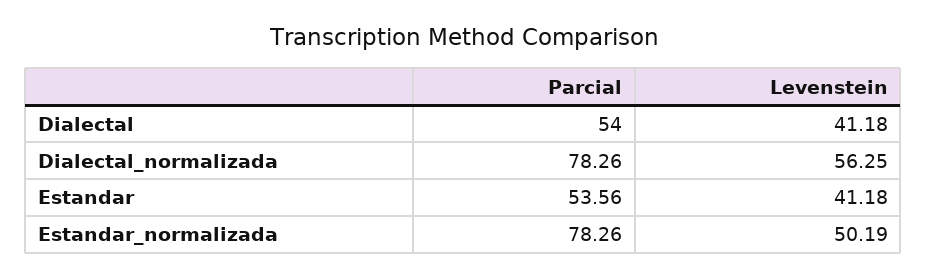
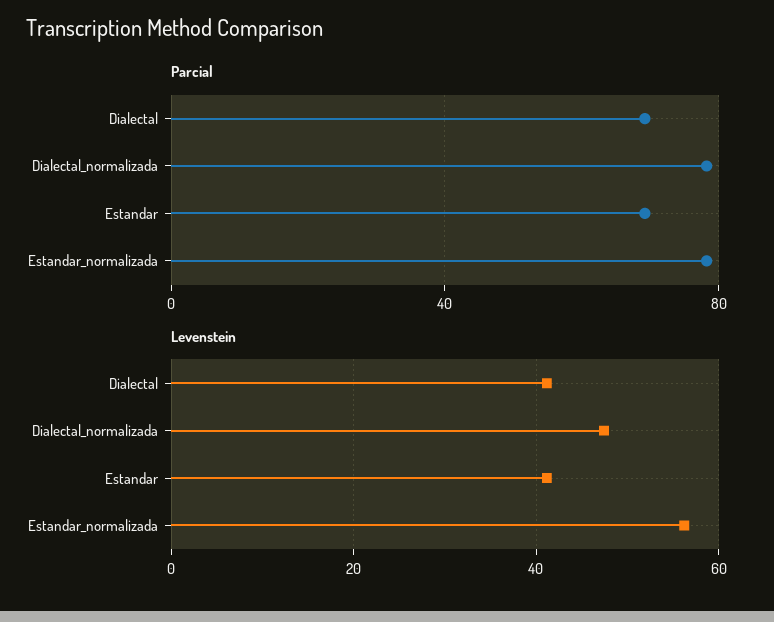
Parcial, Dialectal: 54 -> 70
Levenstein, Dialectal_normalizada: 56.25 -> 48
Parcial, Estandar: 53.56 -> 70
Levenstein, Estandar_normalizada: 50.19 -> 56

